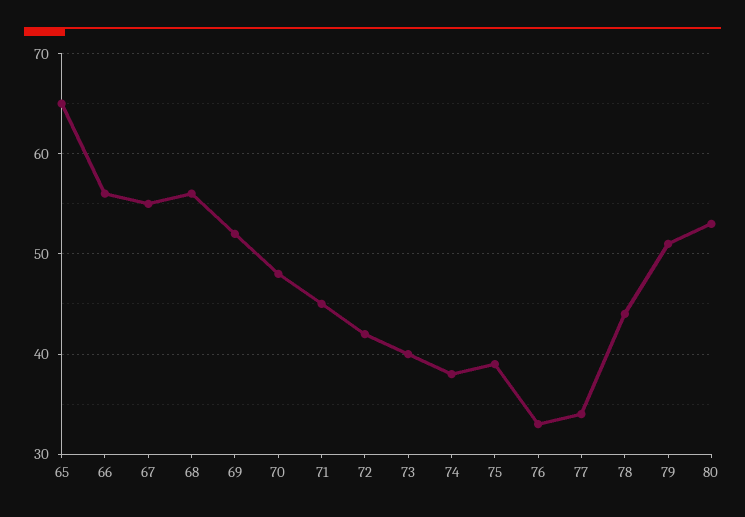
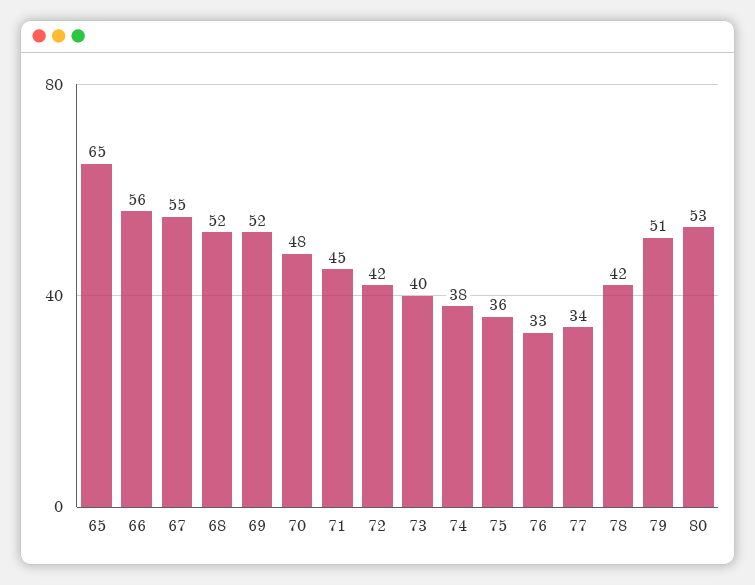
68: 56 -> 52
75: 39 -> 36
78: 44 -> 42

